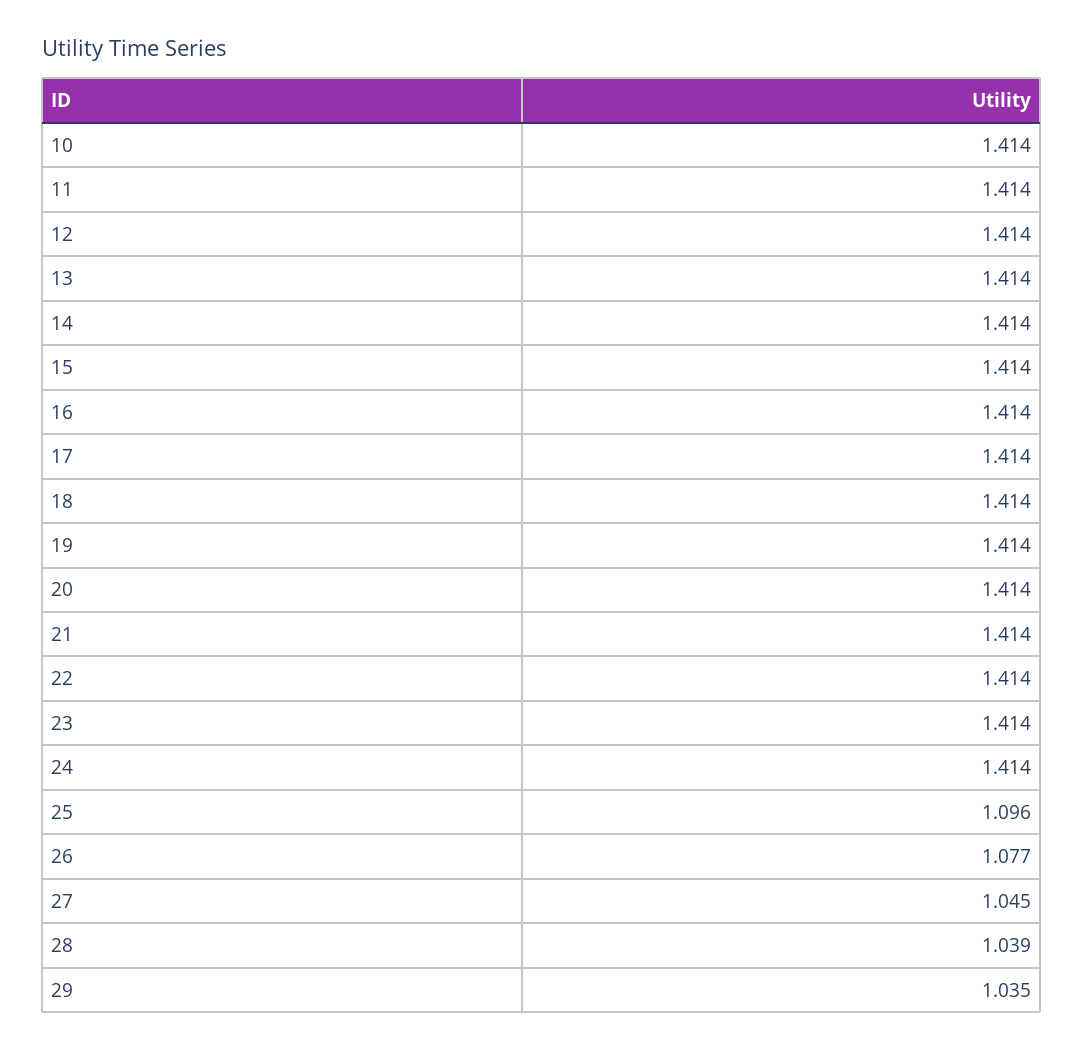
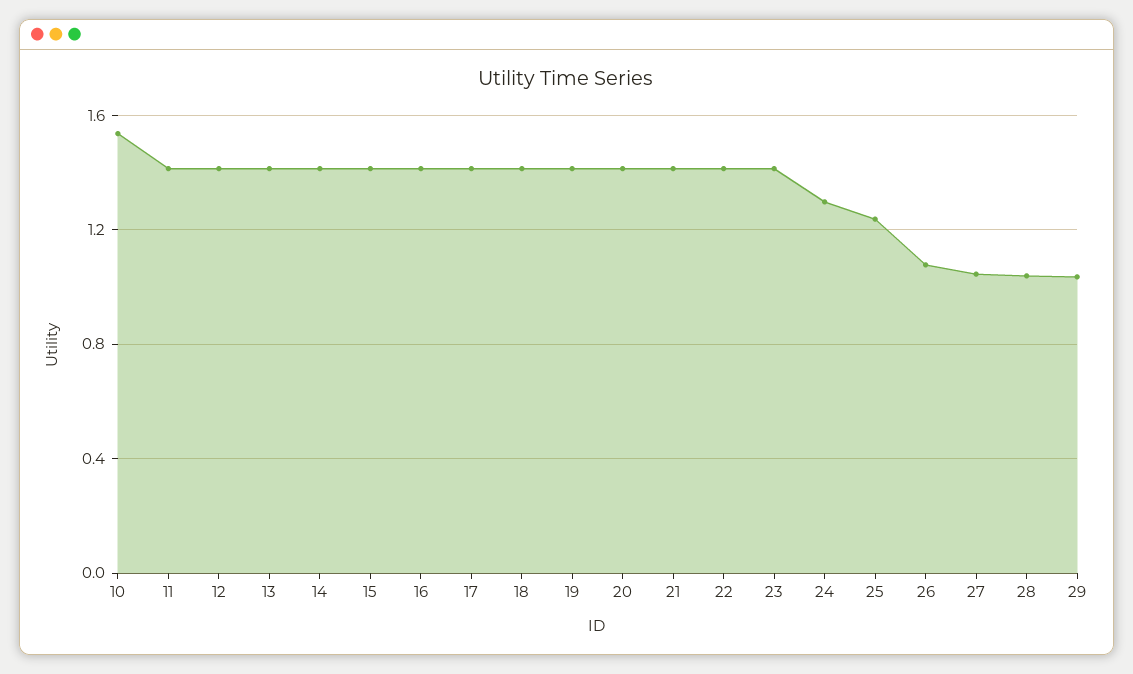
10: 1.414 -> 1.55
24: 1.414 -> 1.3
25: 1.096 -> 1.25

